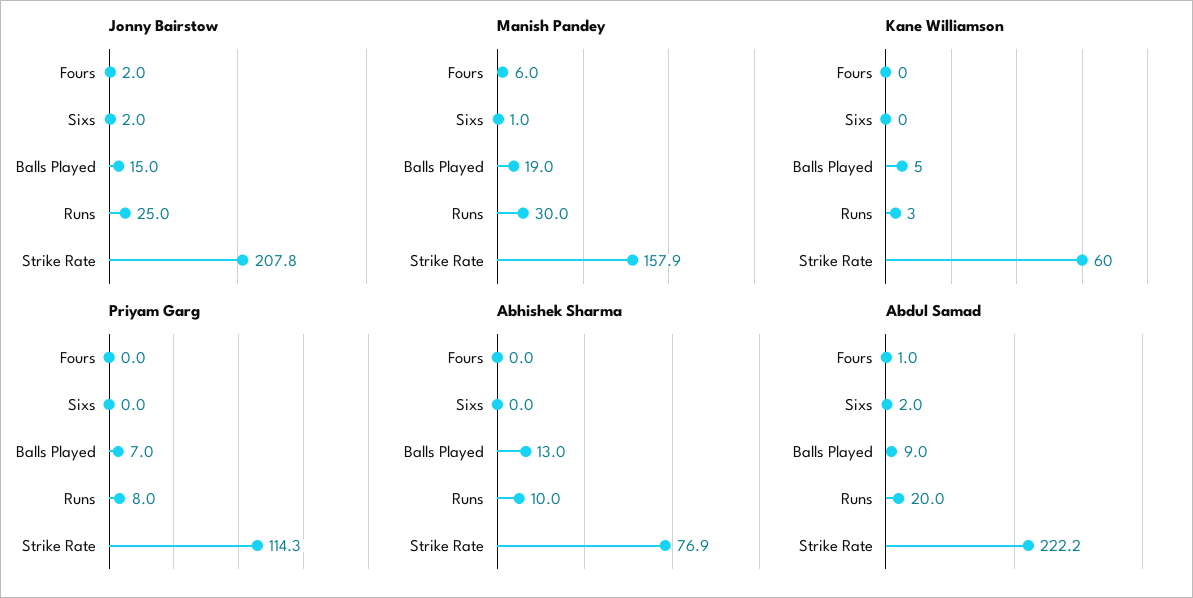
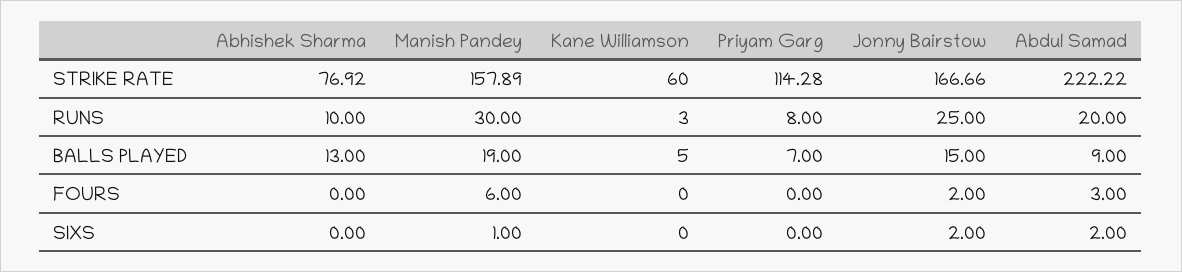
Jonny Bairstow, Strike Rate: 207.8 -> 166.66
Abdul Samad, Fours: 1 -> 3

